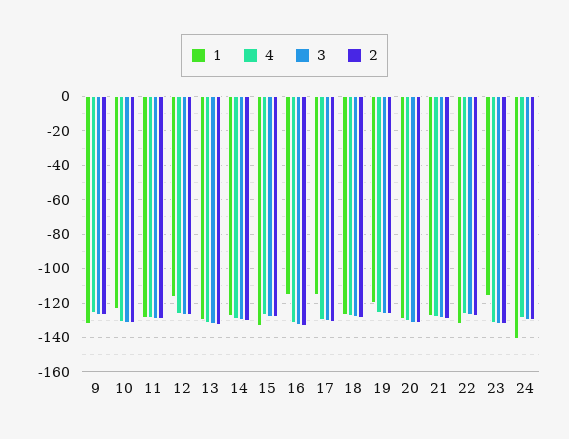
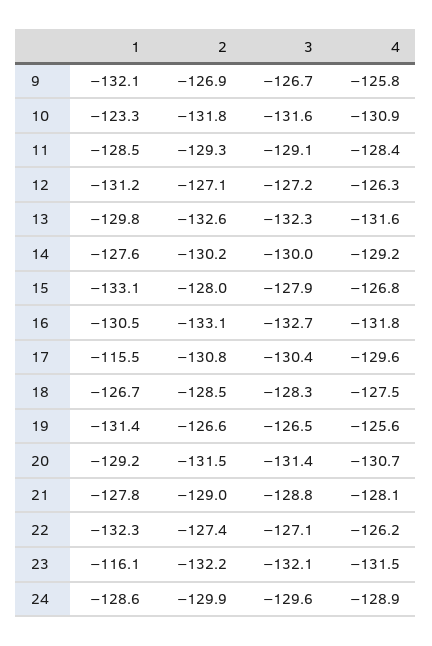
1, 12: -115 -> -131.2
1, 16: -115 -> -130.5
1, 19: -120 -> -131.4
1, 24: -140 -> -128.6

